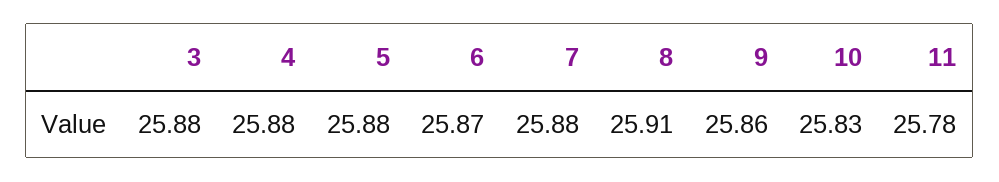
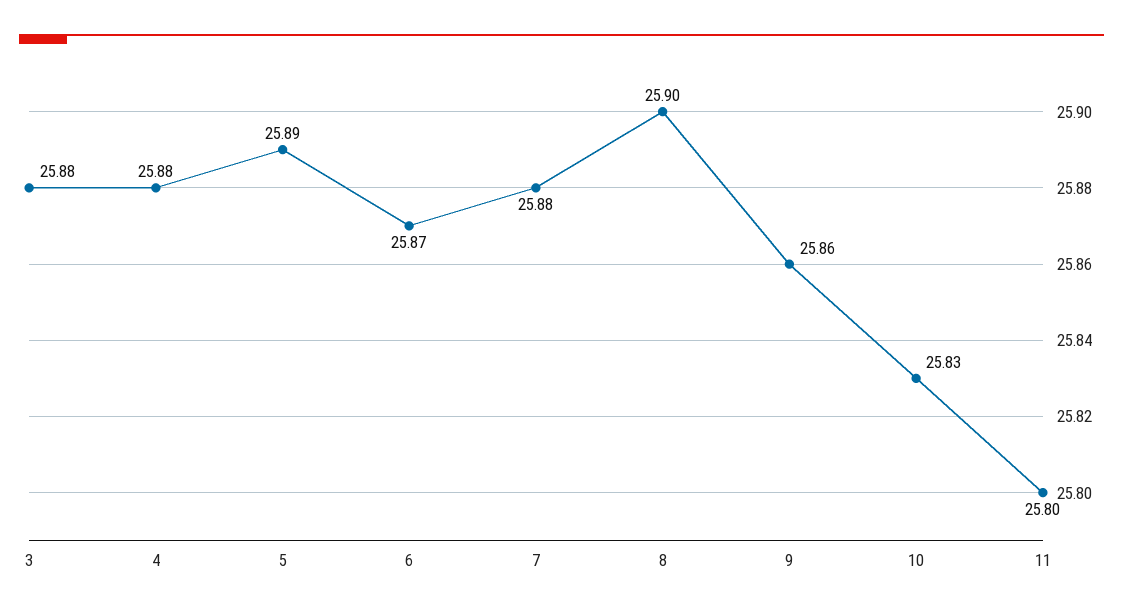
5: 25.88 -> 25.89
8: 25.91 -> 25.9
11: 25.78 -> 25.8

